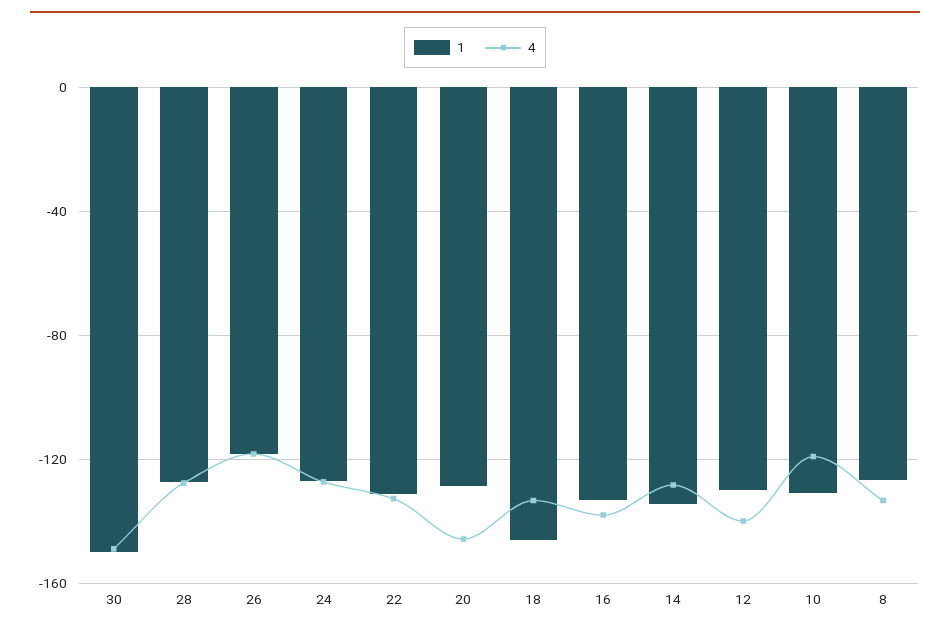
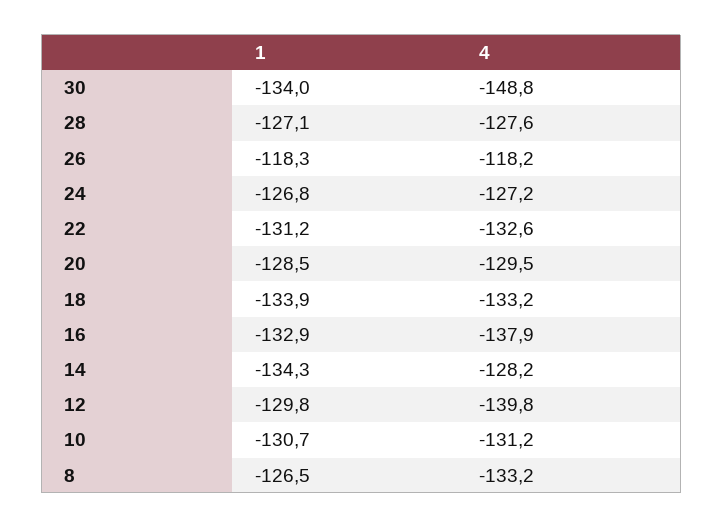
1, 30: -150 -> -134
4, 20: -145 -> -129.5
1, 18: -145 -> -133.9
4, 10: -120 -> -131.2

